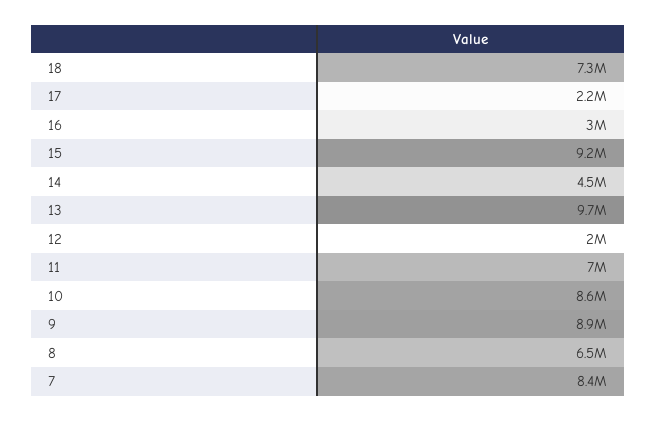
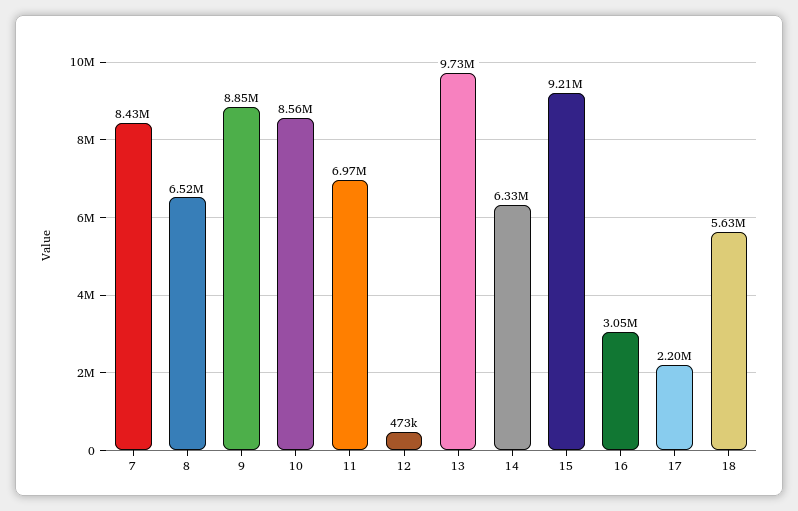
18: 7300000 -> 5630000
14: 4500000 -> 6330000
12: 2000000 -> 473000

